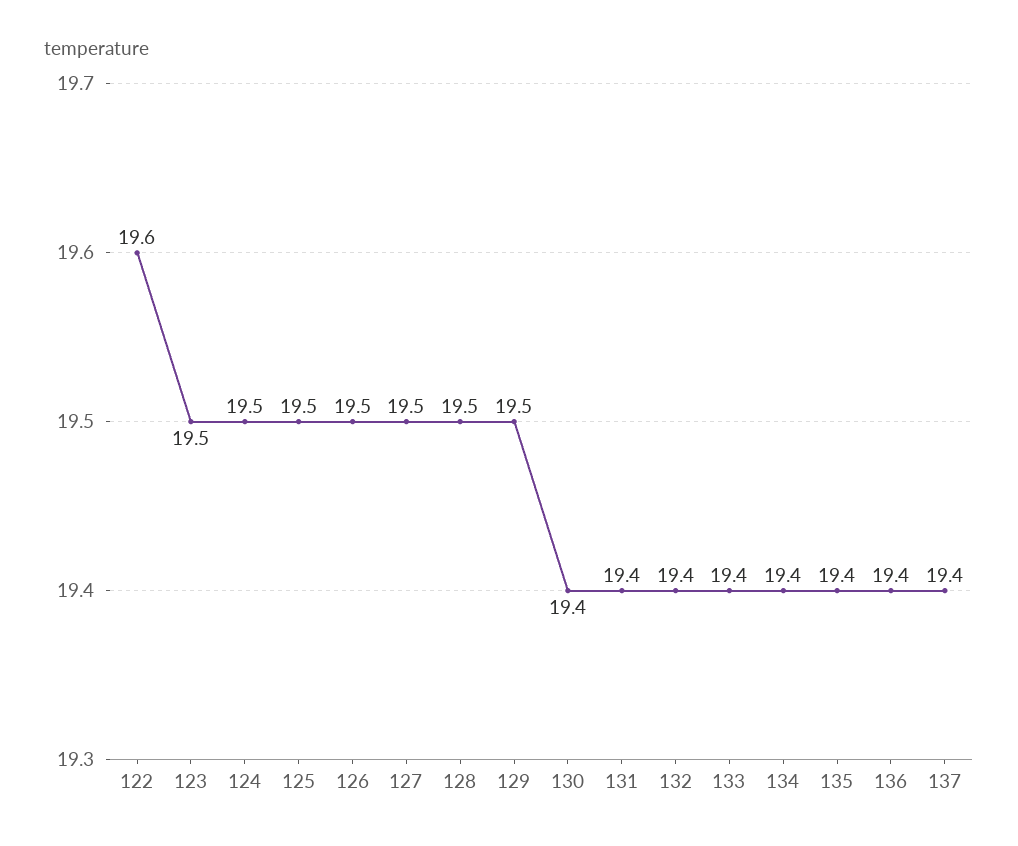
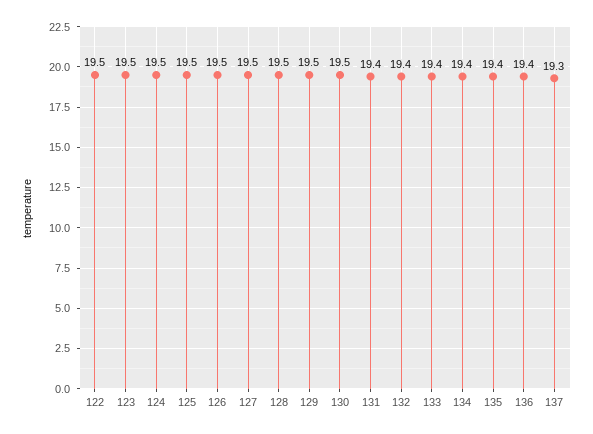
122: 19.6 -> 19.5
130: 19.4 -> 19.5
137: 19.4 -> 19.3

